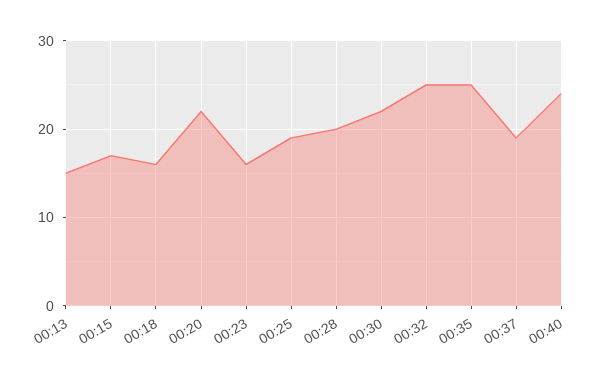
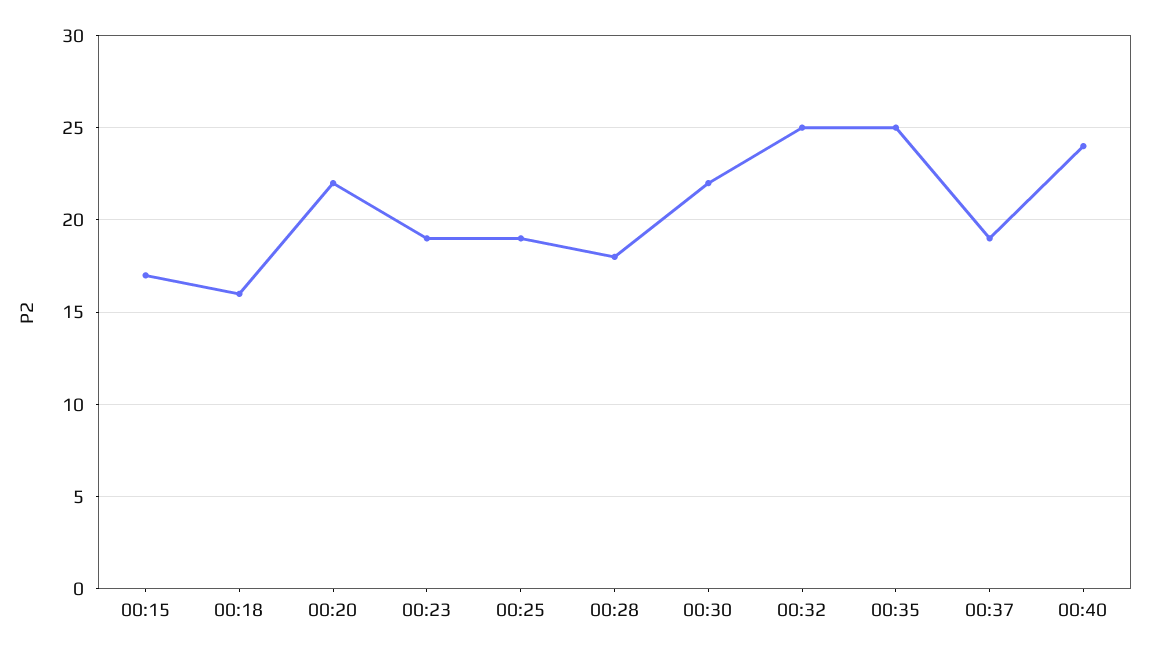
00:13: 15 -> none
00:23: 16 -> 19
00:28: 20 -> 18

